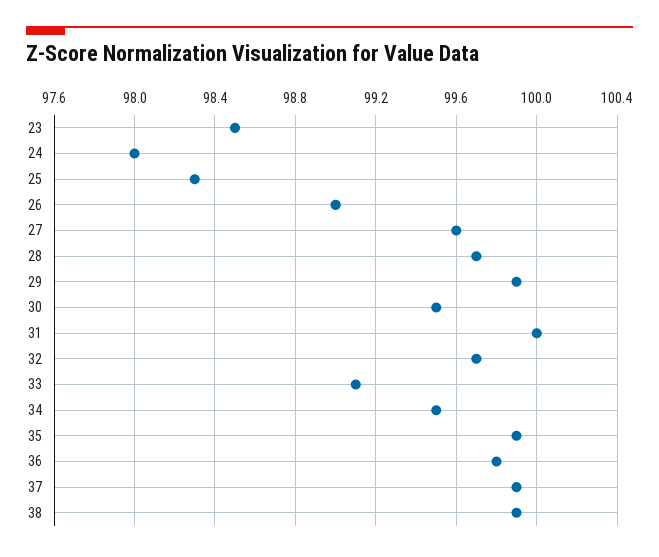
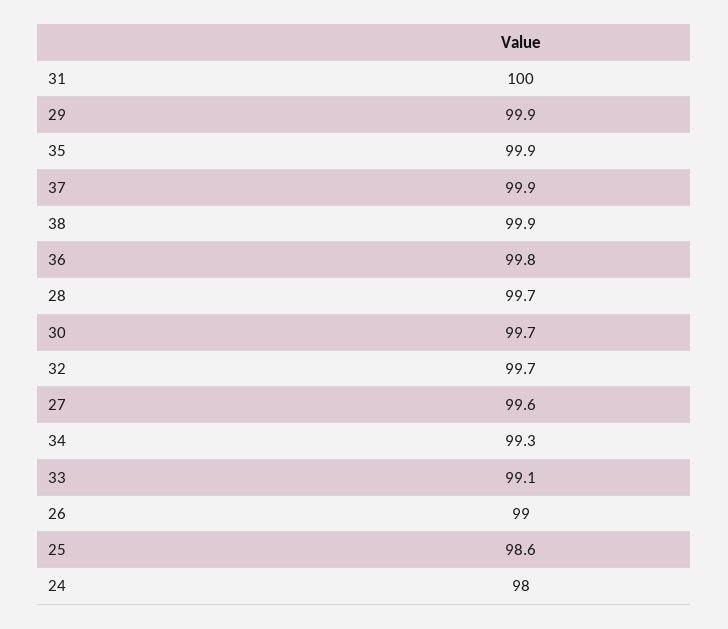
23: 98.5 -> none
25: 98.3 -> 98.6
30: 99.5 -> 99.7
34: 99.5 -> 99.3

